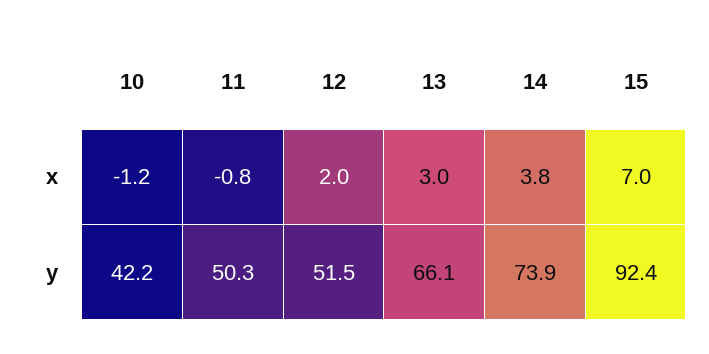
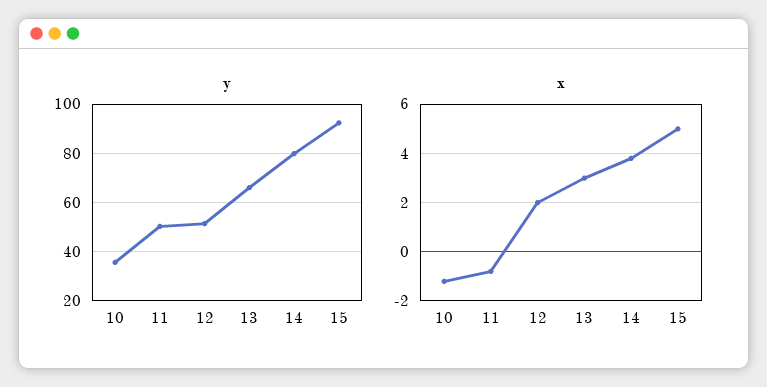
x, 15: 7 -> 5
y, 10: 42.2 -> 35
y, 14: 73.9 -> 80

